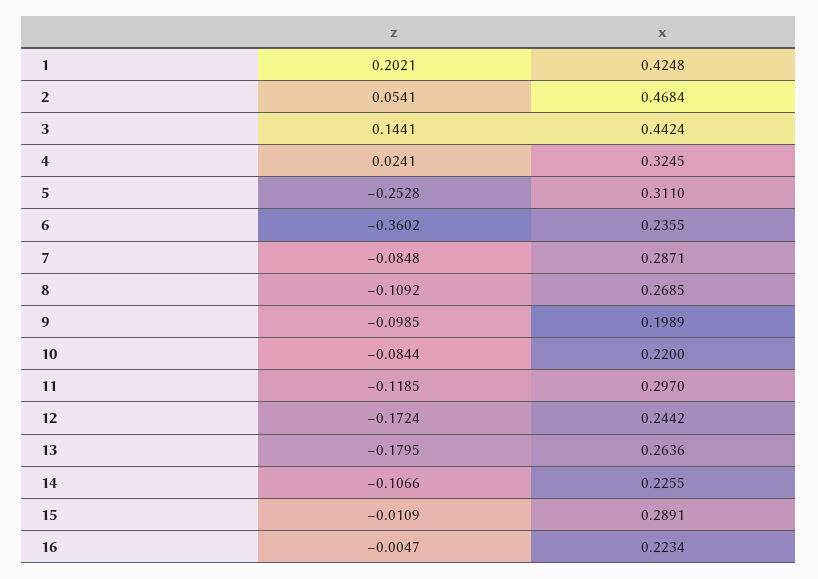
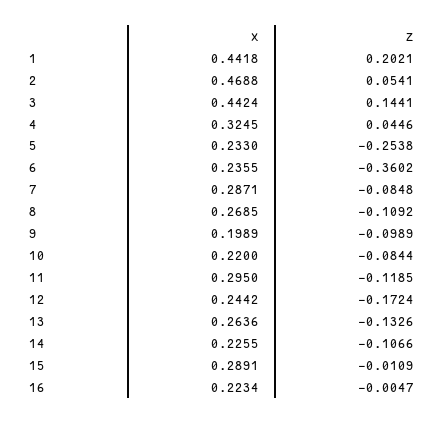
x, 1: 0.4248 -> 0.4418
x, 2: 0.4684 -> 0.4688
z, 4: 0.0241 -> 0.0446
z, 5: -0.2528 -> -0.2538
x, 5: 0.311 -> 0.233
z, 9: -0.0985 -> -0.0989
x, 11: 0.297 -> 0.295
z, 13: -0.1795 -> -0.1326

